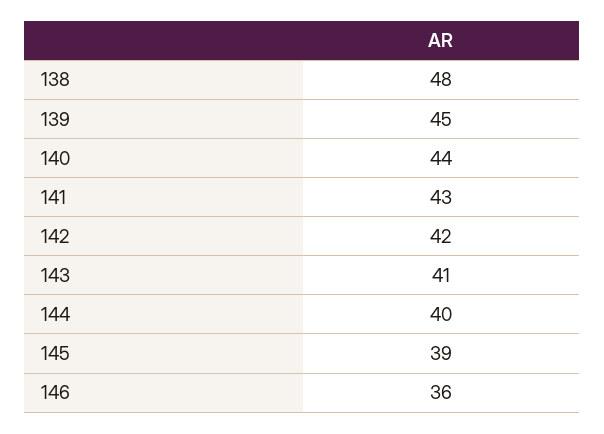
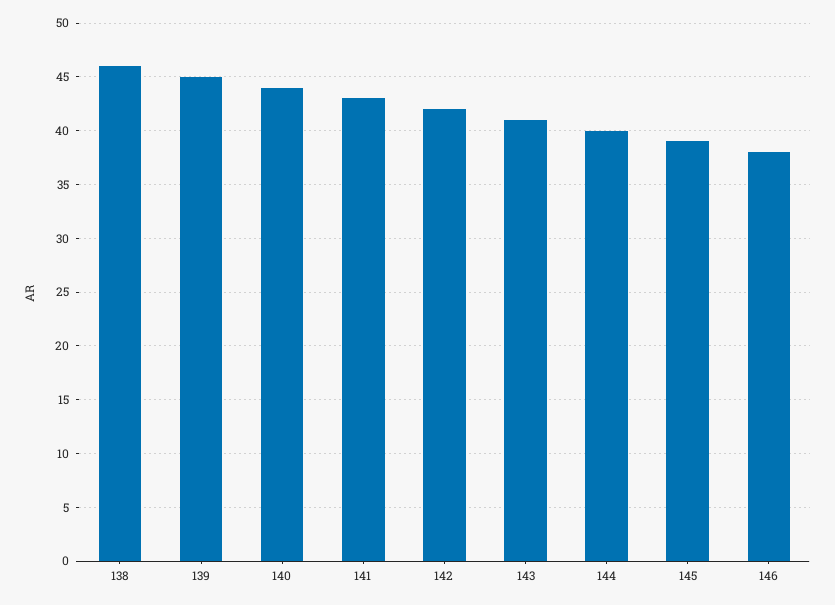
138: 48 -> 46
146: 36 -> 38

